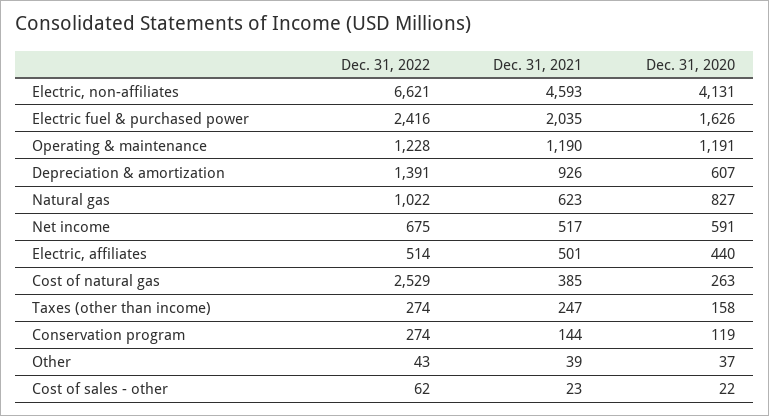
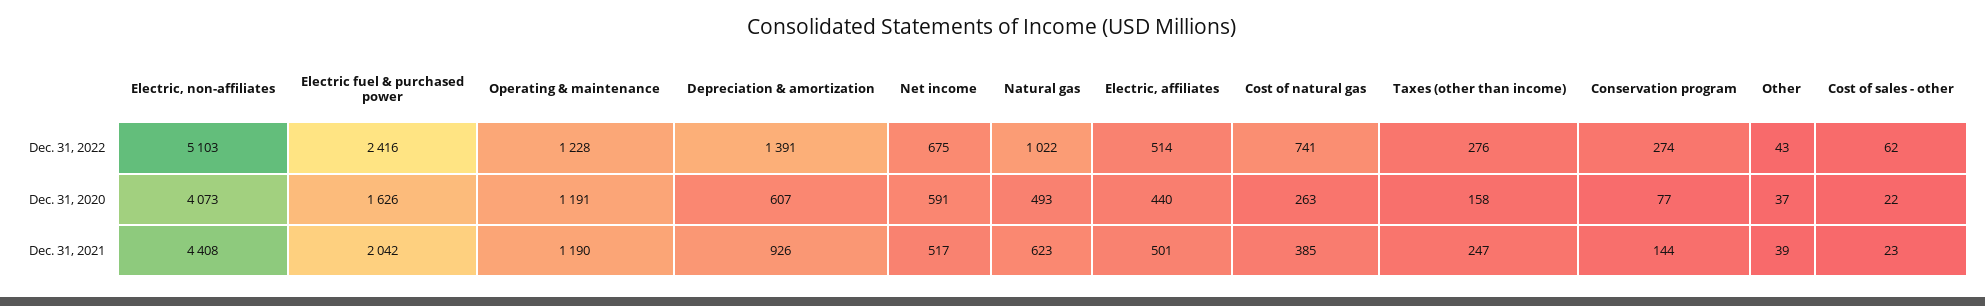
Dec. 31, 2022, Electric, non-affiliates: 6621 -> 5103
Dec. 31, 2021, Electric, non-affiliates: 4593 -> 4408
Dec. 31, 2020, Electric, non-affiliates: 4131 -> 4073
Dec. 31, 2021, Electric fuel & purchased power: 2035 -> 2042
Dec. 31, 2020, Natural gas: 827 -> 493
Dec. 31, 2022, Cost of natural gas: 2529 -> 741
Dec. 31, 2022, Taxes (other than income): 274 -> 276
Dec. 31, 2020, Conservation program: 119 -> 77

